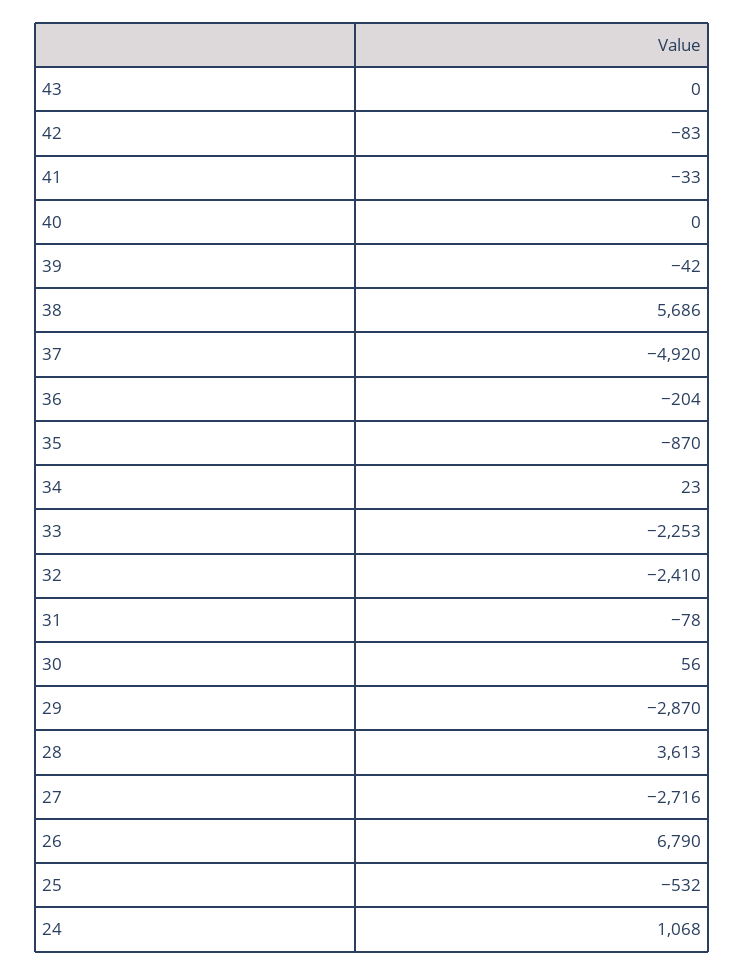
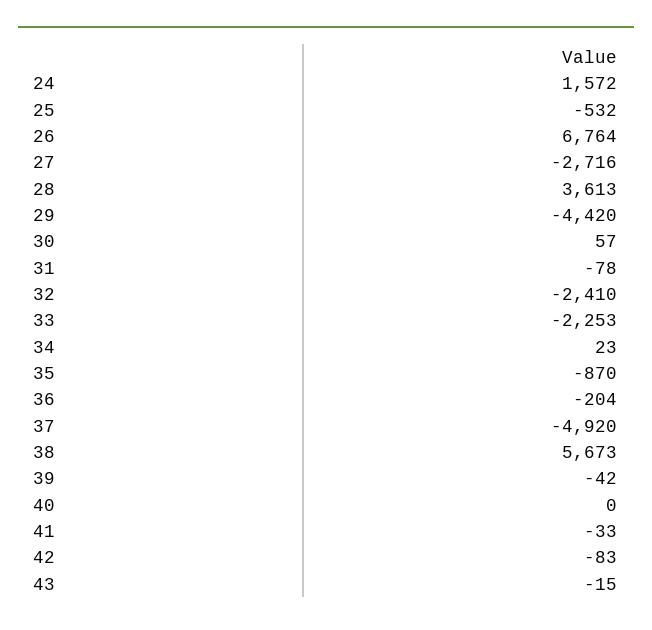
43: 0 -> -15
38: 5686 -> 5673
30: 56 -> 57
29: -2870 -> -4420
26: 6790 -> 6764
24: 1068 -> 1572

